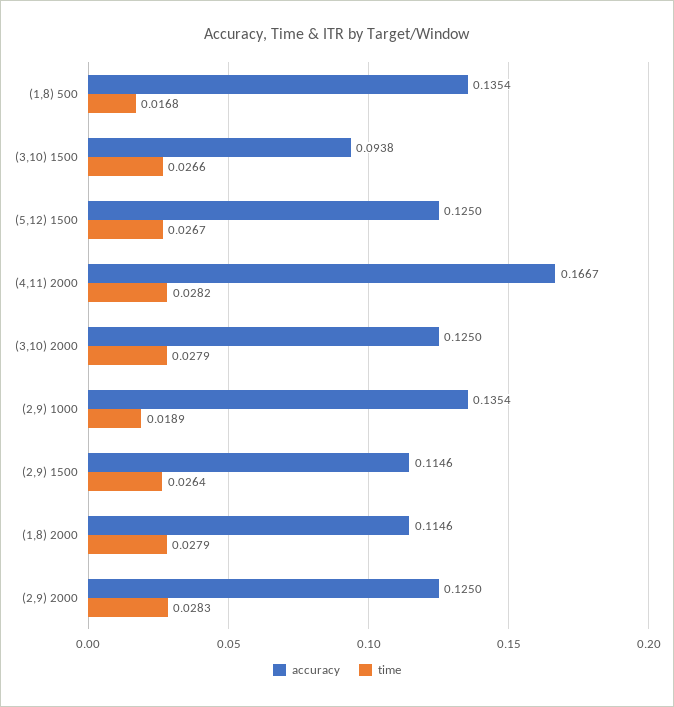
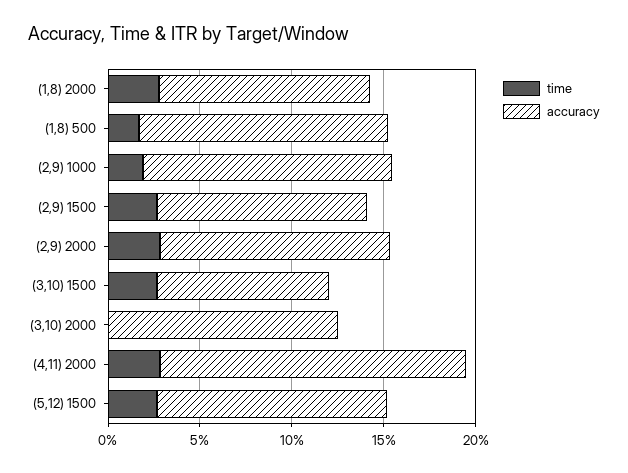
time, (3,10) 2000: 0.0279 -> 0

